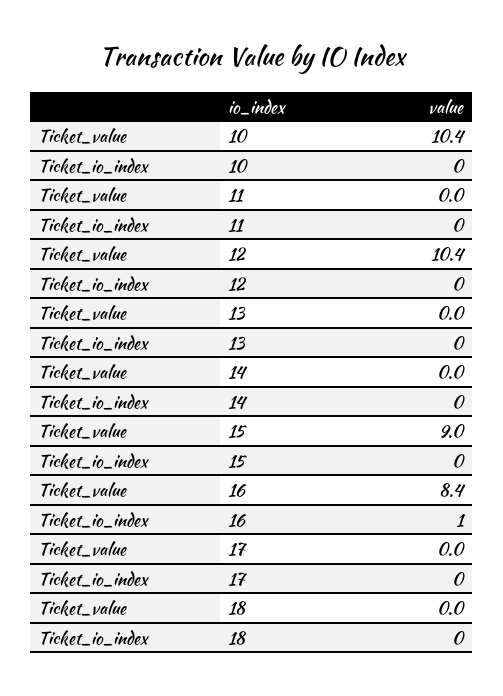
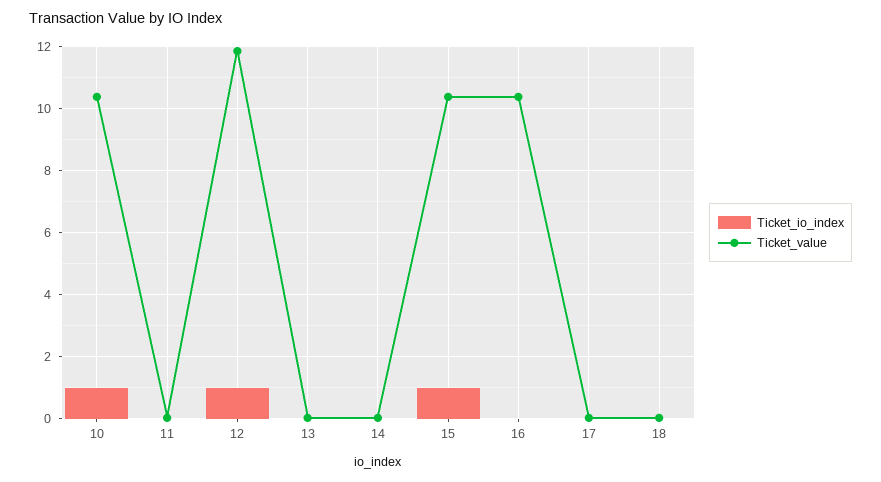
Ticket_io_index, 10: 0 -> 1
Ticket_value, 12: 10.4 -> 11.8
Ticket_io_index, 12: 0 -> 1
Ticket_value, 15: 9 -> 10.4
Ticket_io_index, 15: 0 -> 1
Ticket_value, 16: 8.4 -> 10.4
Ticket_io_index, 16: 1 -> 0

